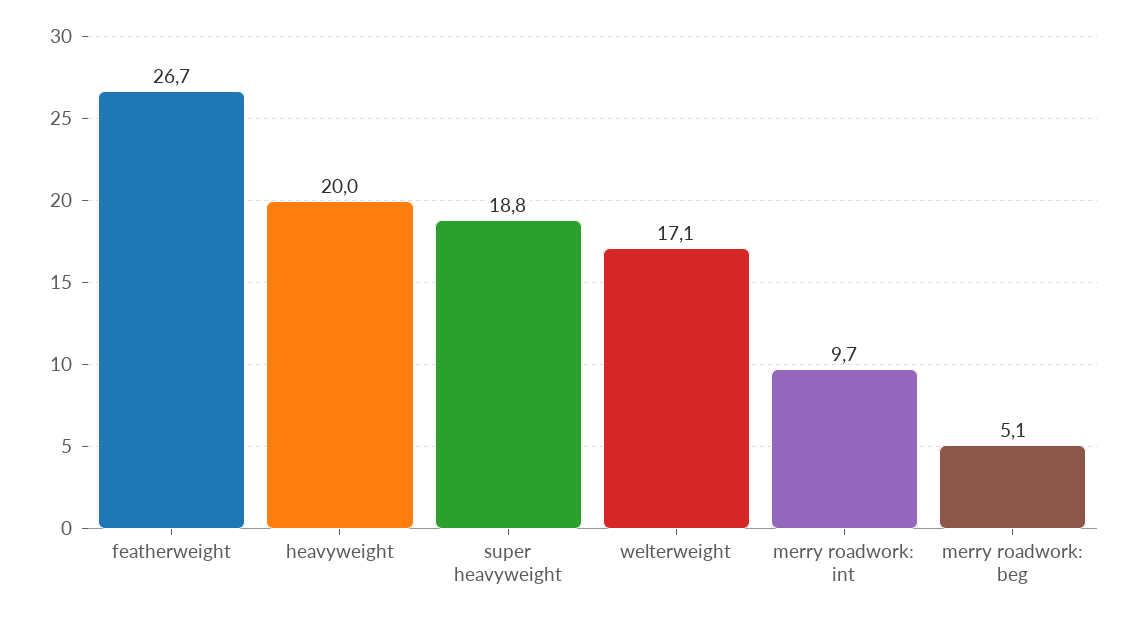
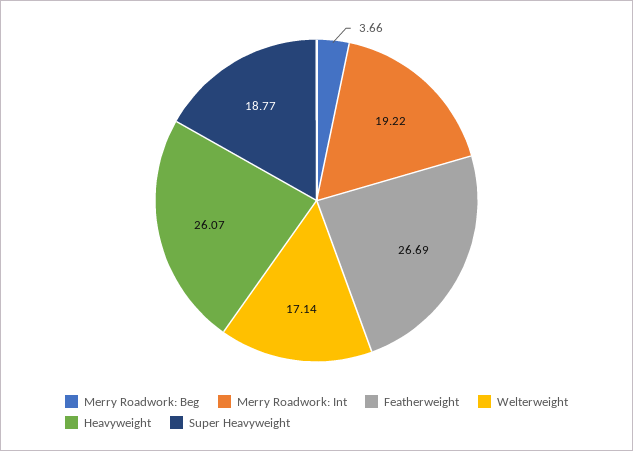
heavyweight: 20 -> 26.07
merry roadwork: int: 9.7 -> 19.22
merry roadwork: beg: 5.1 -> 3.66

